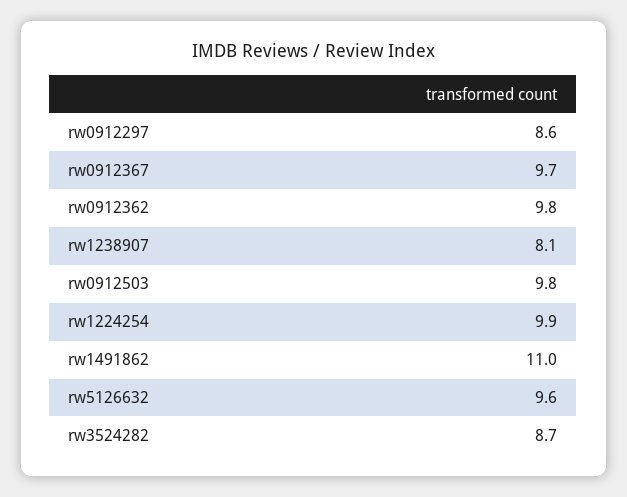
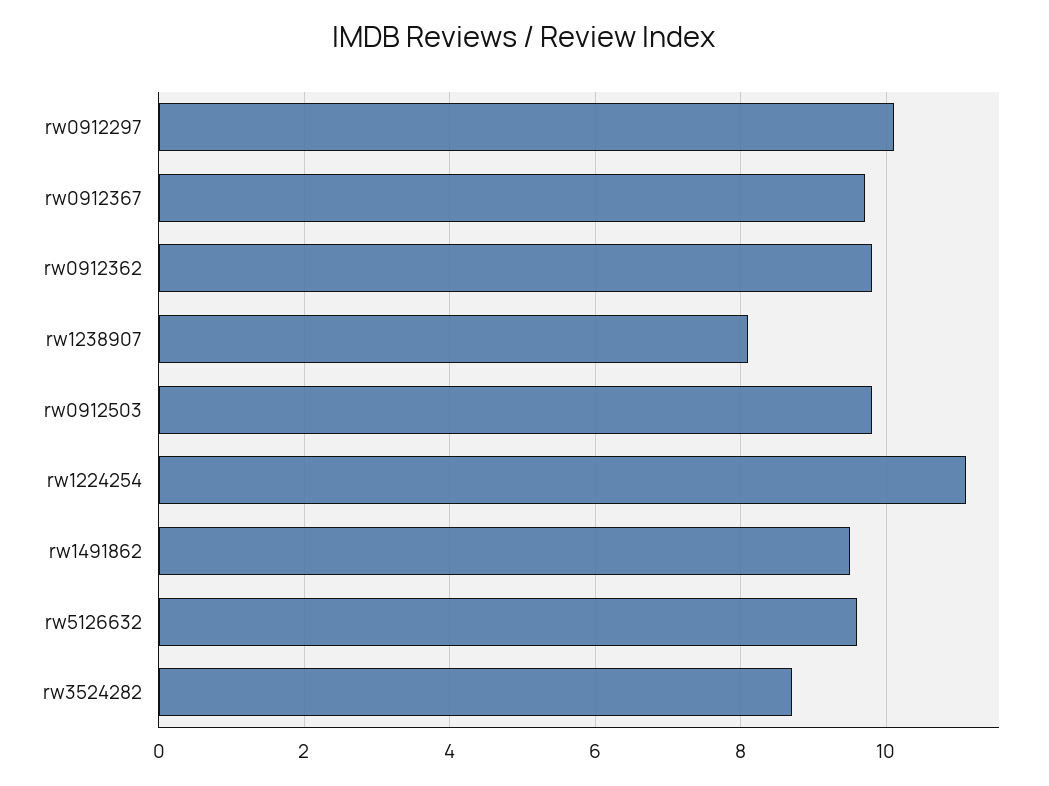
rw0912297: 8.6 -> 10
rw1224254: 9.9 -> 11
rw1491862: 11 -> 9.5

